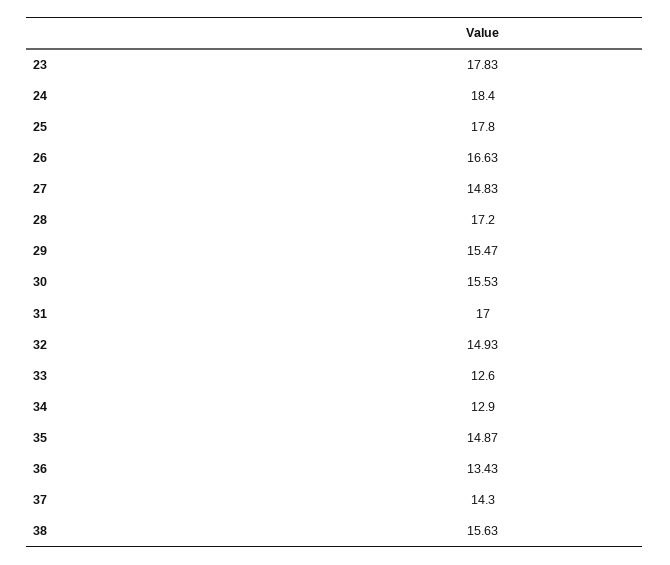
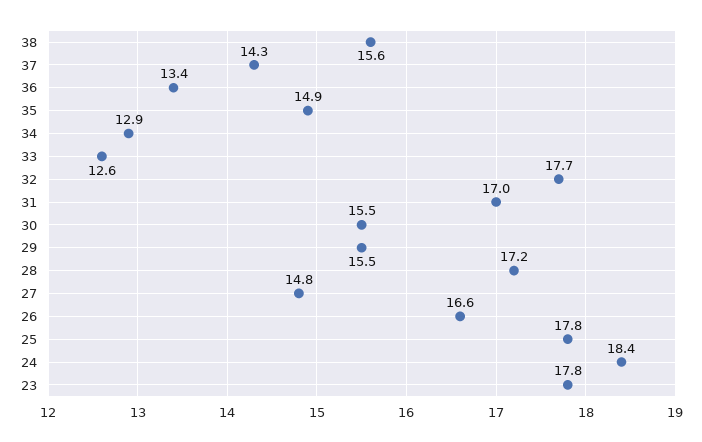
32: 14.93 -> 17.7

